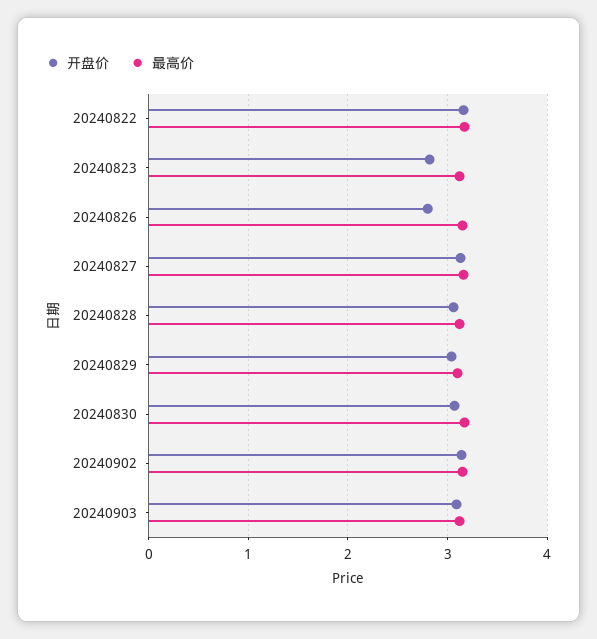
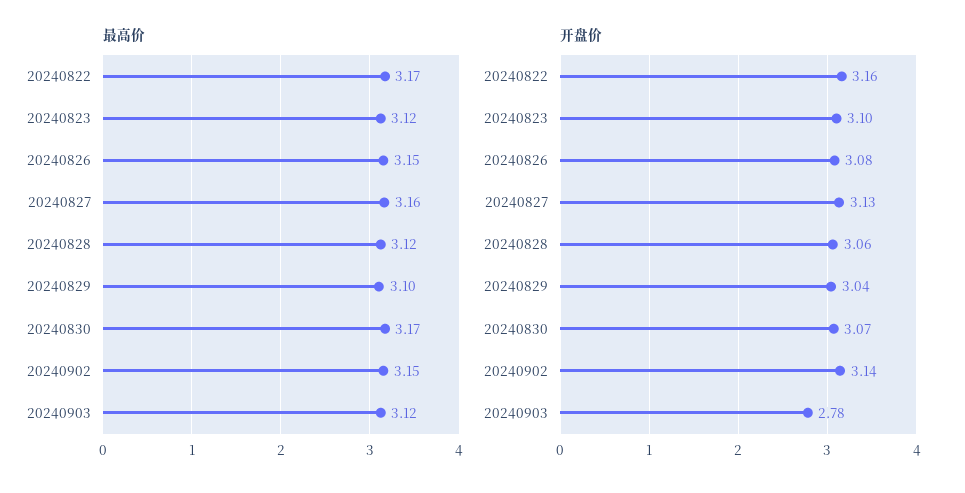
开盘价, 20240823: 2.8 -> 3.1
开盘价, 20240826: 2.8 -> 3.08
开盘价, 20240903: 3.1 -> 2.78

